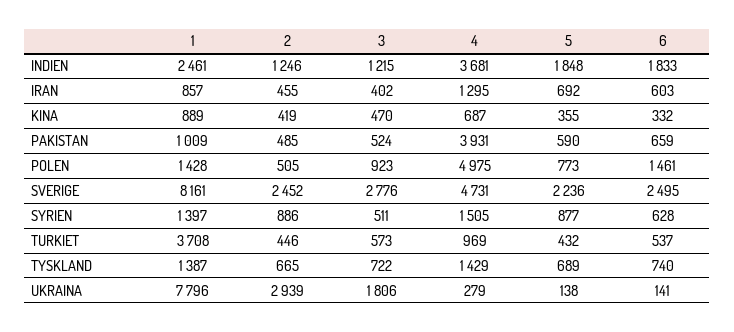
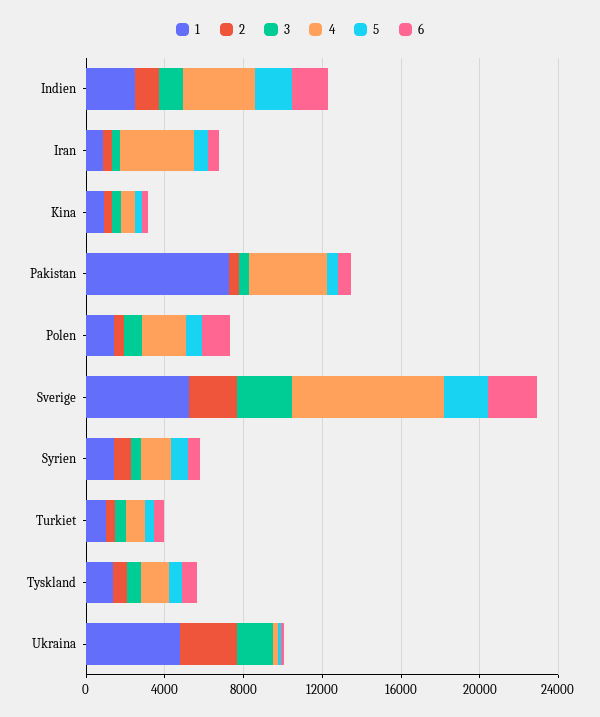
4, IRAN: 1295 -> 4000
1, PAKISTAN: 1009 -> 7000
4, POLEN: 4975 -> 2000
1, SVERIGE: 8161 -> 5000
4, SVERIGE: 4731 -> 8000
1, TURKIET: 3708 -> 1000
1, UKRAINA: 7796 -> 5000

